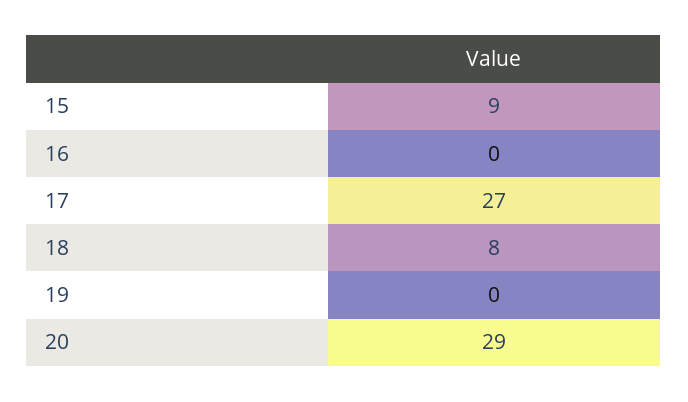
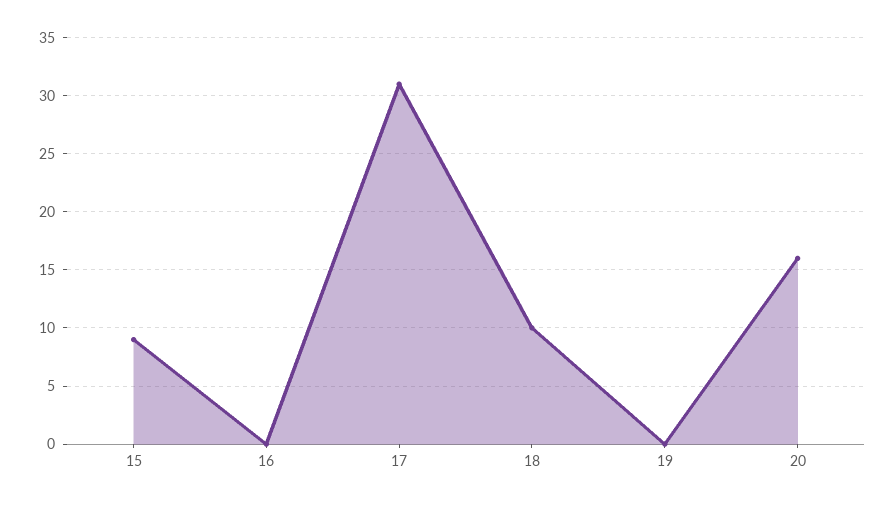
17: 27 -> 31
18: 8 -> 10
20: 29 -> 16

